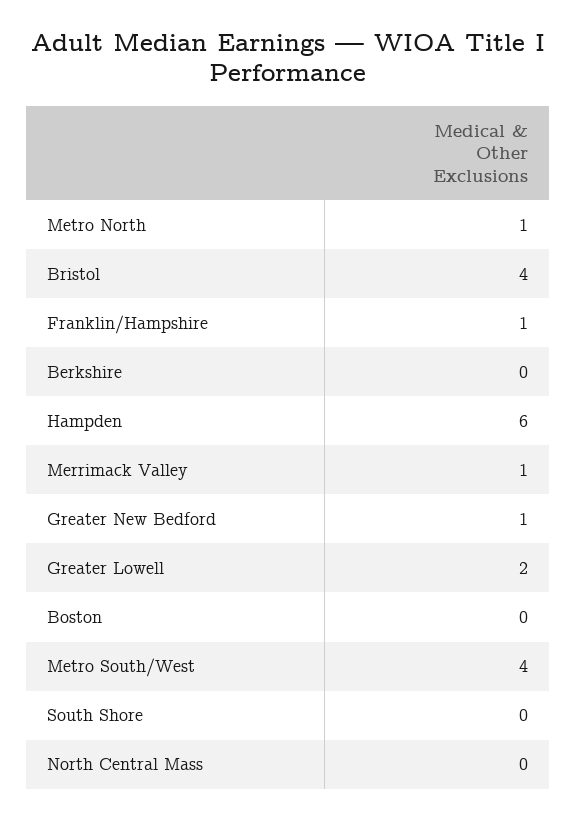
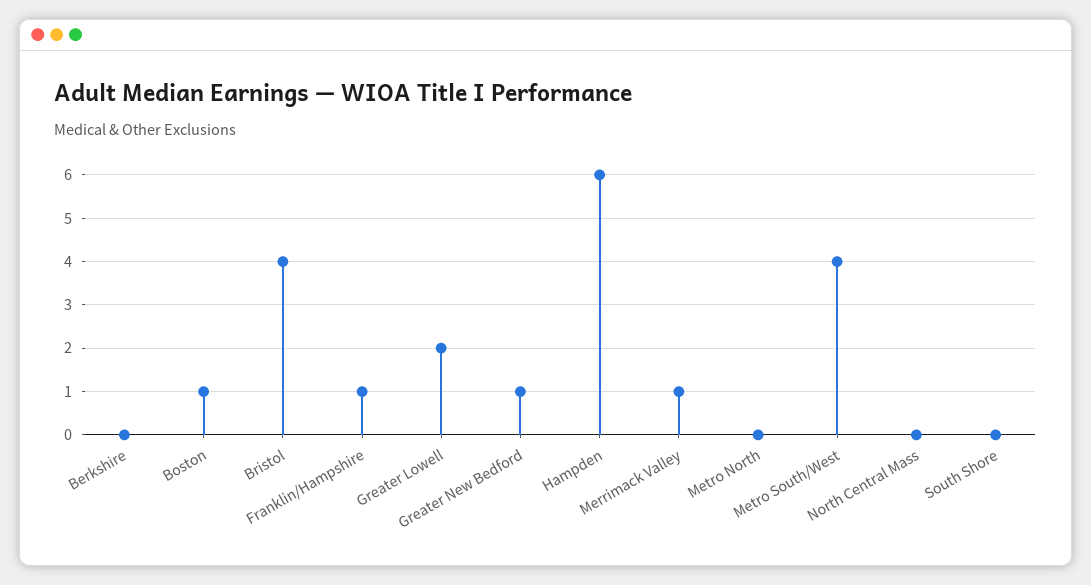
Metro North: 1 -> 0
Boston: 0 -> 1

